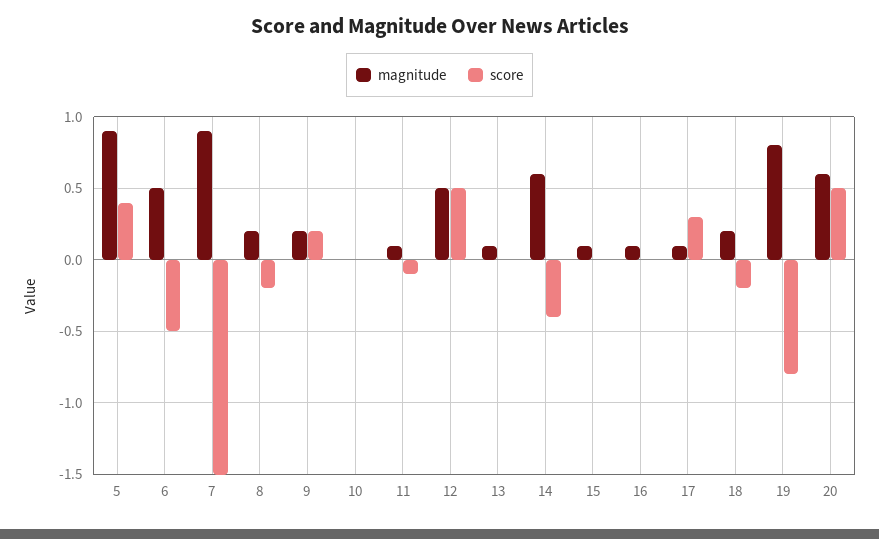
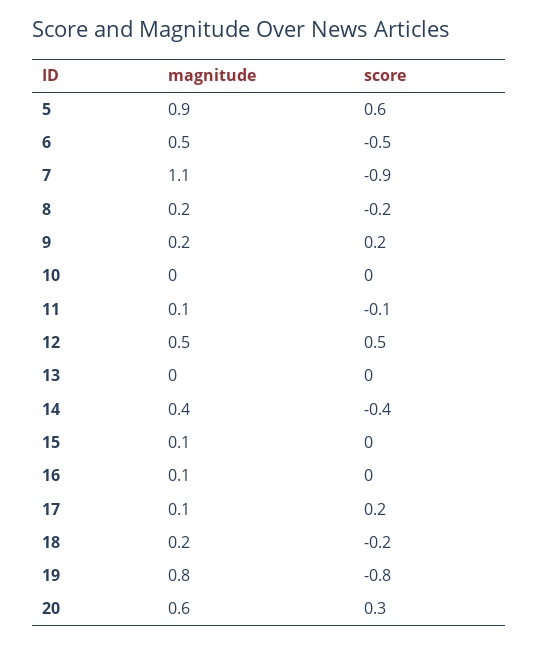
score, 5: 0.4 -> 0.6
magnitude, 7: 0.9 -> 1.1
score, 7: -1.5 -> -0.9
magnitude, 13: 0.1 -> 0
magnitude, 14: 0.6 -> 0.4
score, 17: 0.3 -> 0.2
score, 20: 0.5 -> 0.3

